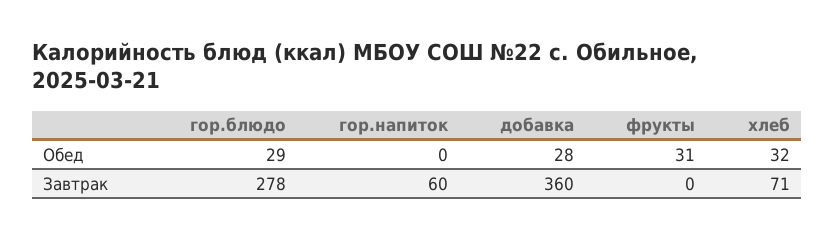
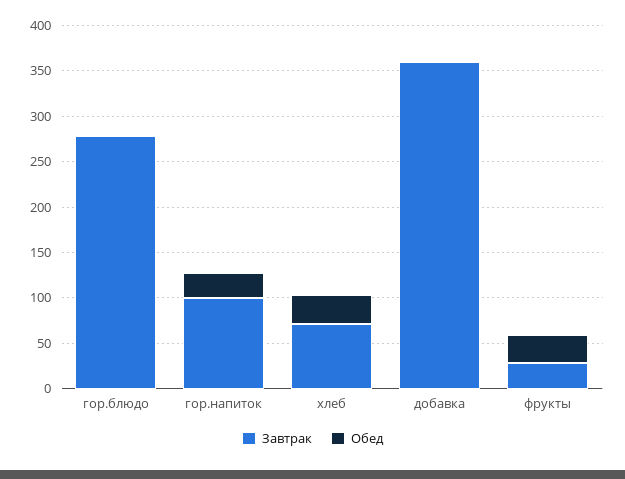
Обед, гор.блюдо: 29 -> 0
Обед, гор.напиток: 0 -> 30
Обед, добавка: 28 -> 0
Завтрак, гор.напиток: 60 -> 100
Завтрак, фрукты: 0 -> 30

